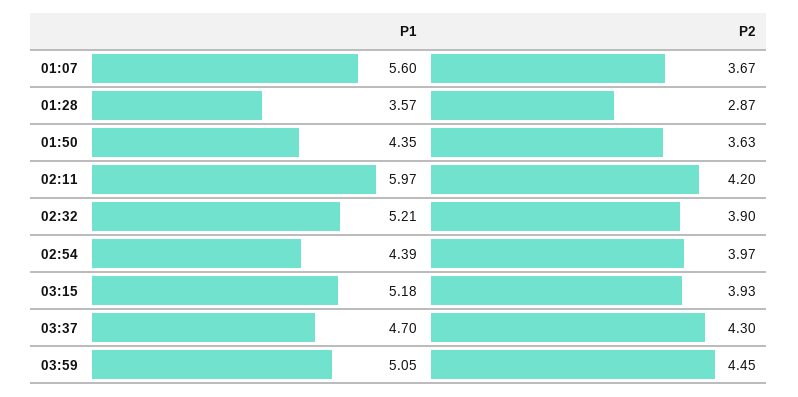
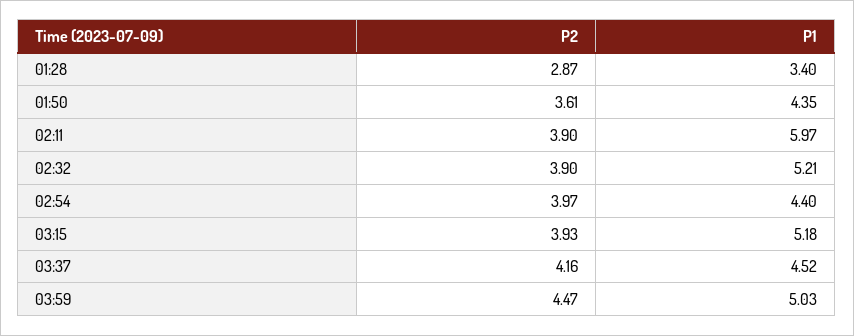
P1, 01:07: 5.6 -> none
P2, 01:07: 3.67 -> none
P1, 01:28: 3.57 -> 3.4
P2, 01:50: 3.63 -> 3.61
P2, 02:11: 4.2 -> 3.9
P1, 02:54: 4.39 -> 4.4
P1, 03:37: 4.7 -> 4.52
P2, 03:37: 4.3 -> 4.16
P1, 03:59: 5.05 -> 5.03
P2, 03:59: 4.45 -> 4.47

